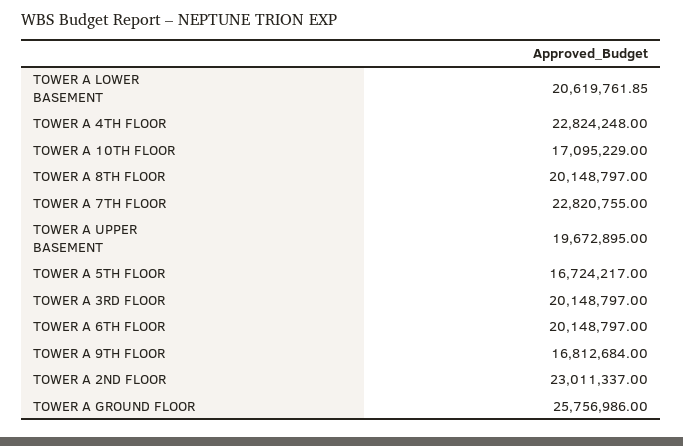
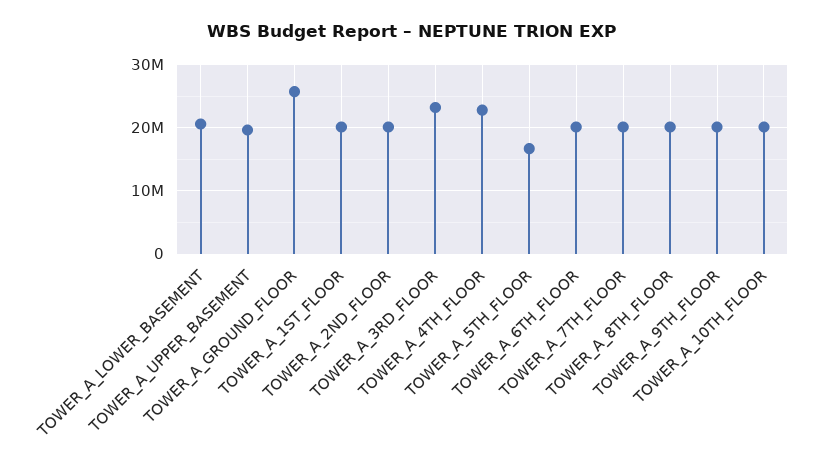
TOWER A 10TH FLOOR: 17095229 -> 20000000
TOWER A 7TH FLOOR: 22820755 -> 20000000
TOWER A 3RD FLOOR: 20148797 -> 23000000
TOWER A 9TH FLOOR: 16812684 -> 20000000
TOWER A 2ND FLOOR: 23011337 -> 20000000
TOWER_A_1ST_FLOOR: none -> 20000000

